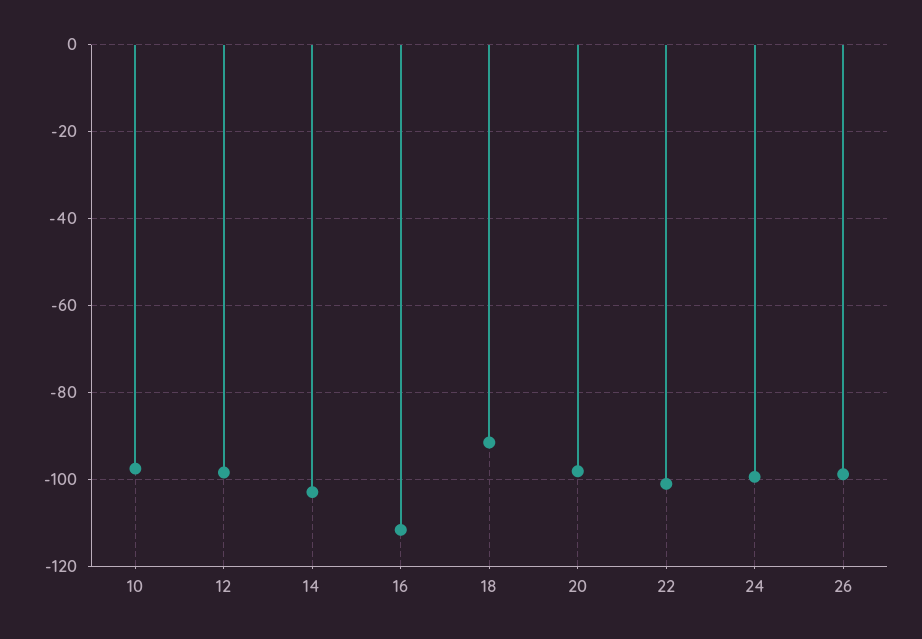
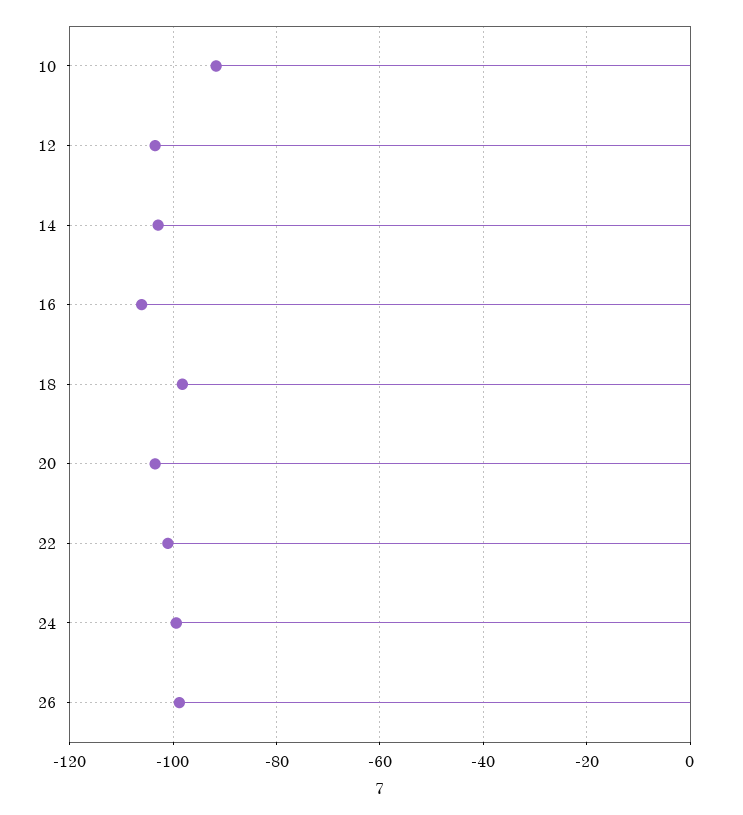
10: -98 -> -92
12: -98 -> -104
16: -112 -> -106
18: -92 -> -98
20: -98 -> -104

